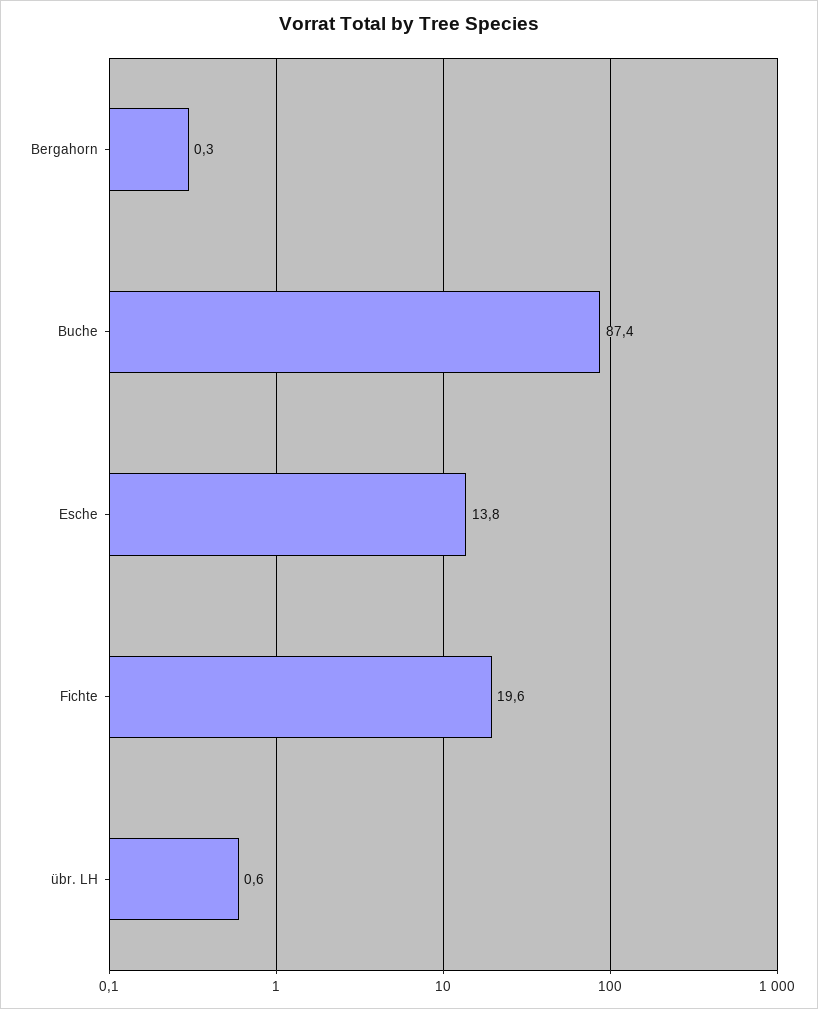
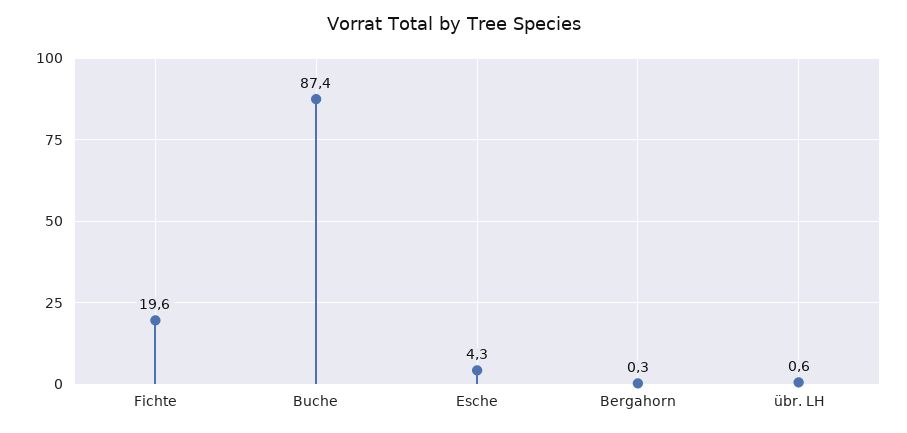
Esche: 13.8 -> 4.3

